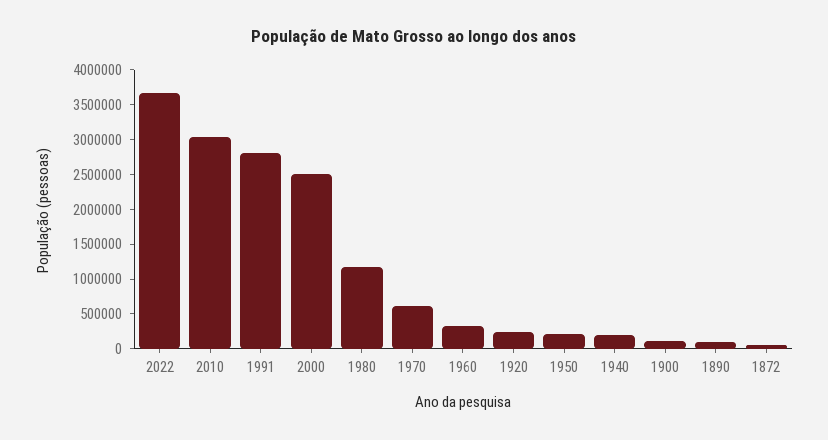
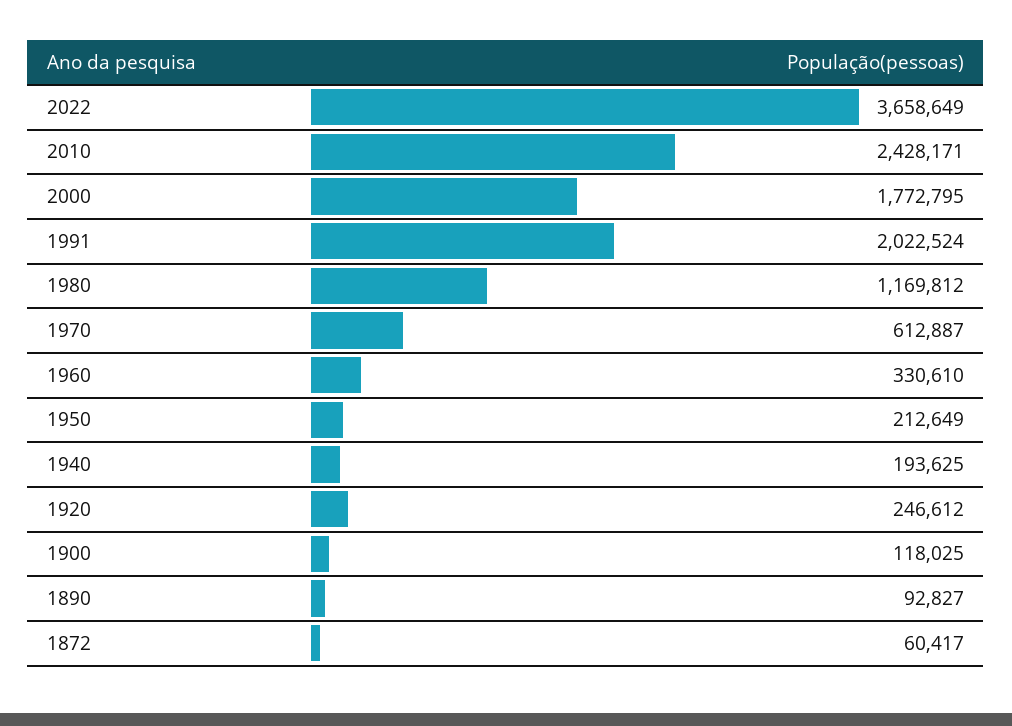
2010: 3000000 -> 2428171
1991: 2750000 -> 2022524
2000: 2500000 -> 1772795

